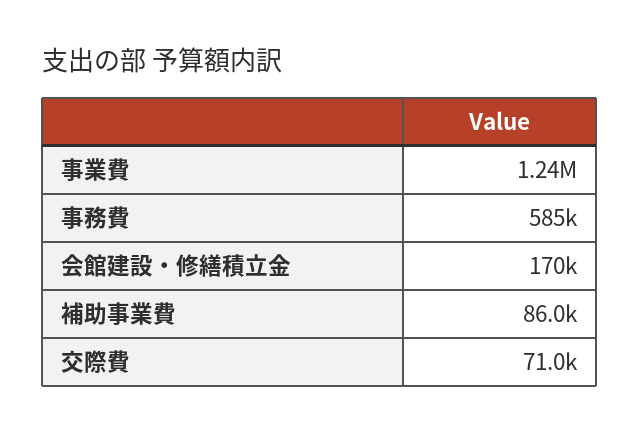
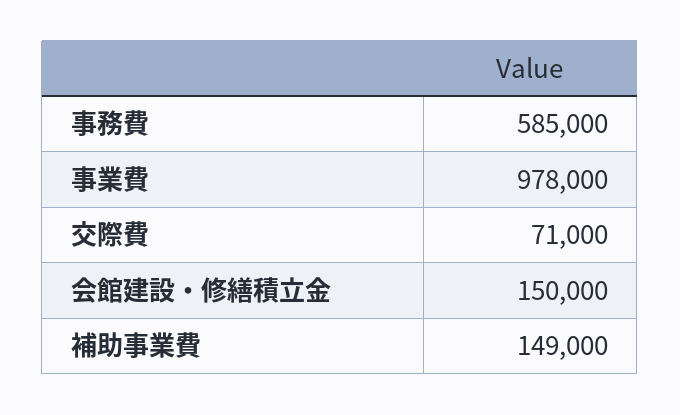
事業費: 1240000 -> 978000
会館建設・修繕積立金: 170000 -> 150000
補助事業費: 86000 -> 149000

